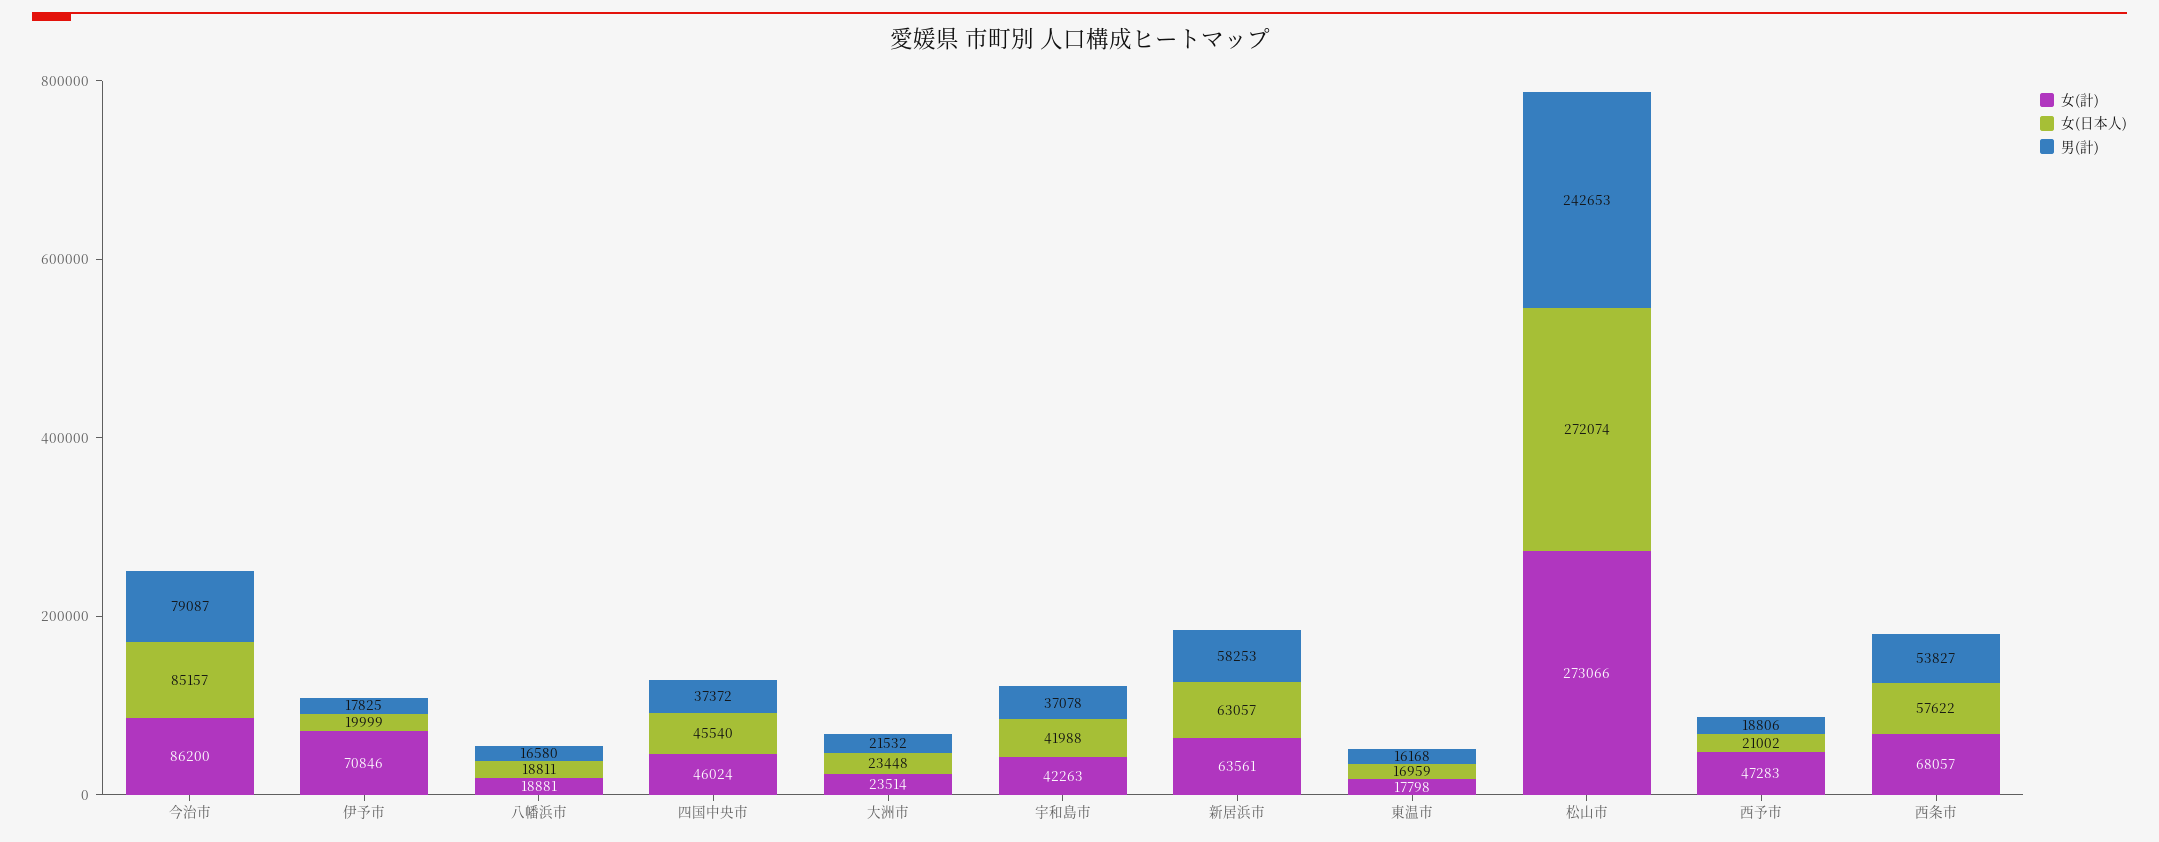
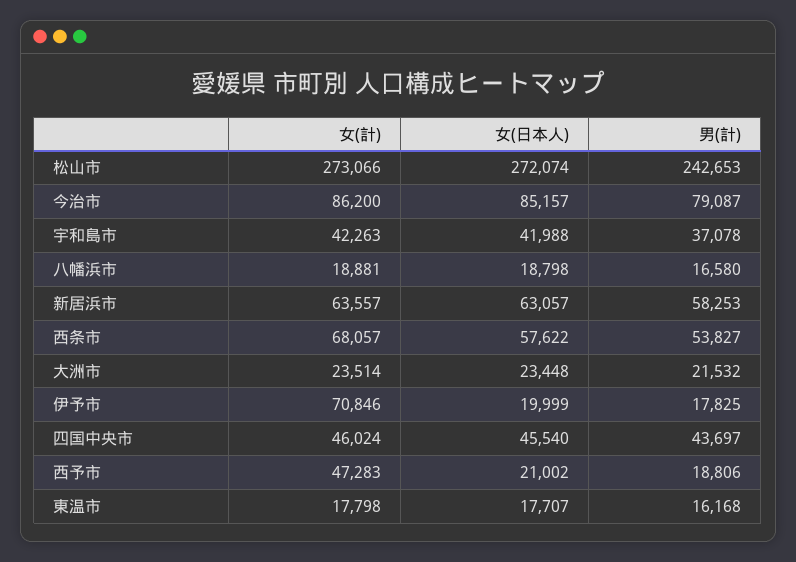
女(日本人), 八幡浜市: 18811 -> 18798
男(計), 四国中央市: 37372 -> 43697
女(計), 新居浜市: 63561 -> 63557
女(日本人), 東温市: 16959 -> 17707

